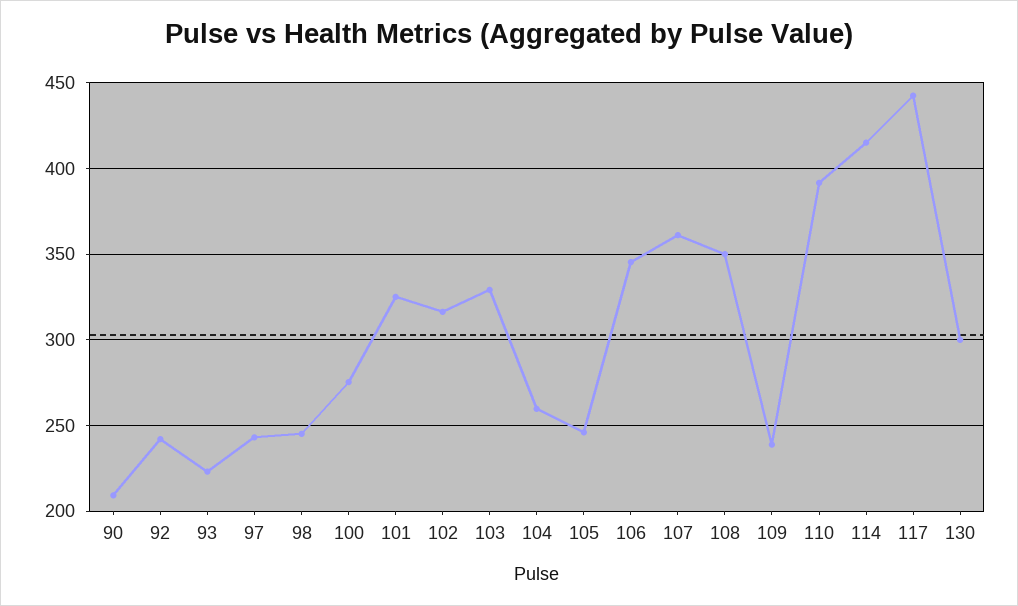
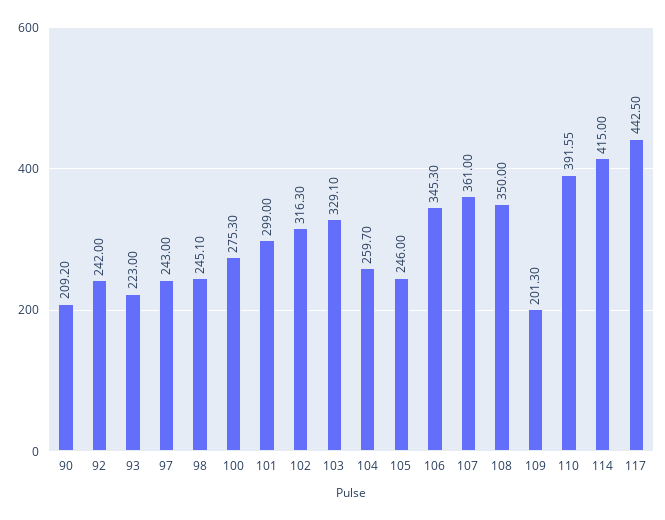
101: 325 -> 299
109: 240 -> 201.3
130: 300 -> none

